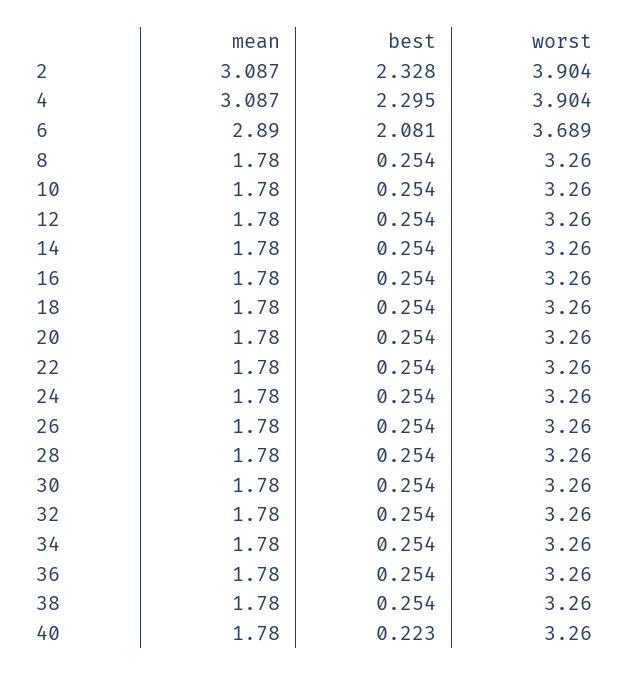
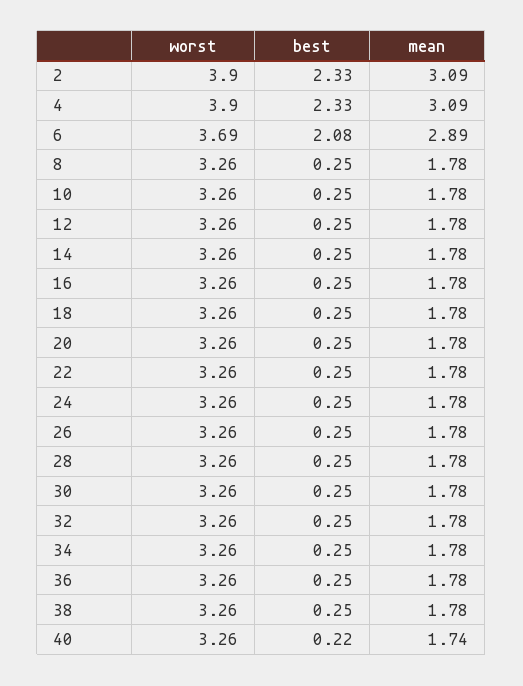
best, 4: 2.295 -> 2.33
mean, 40: 1.78 -> 1.74

